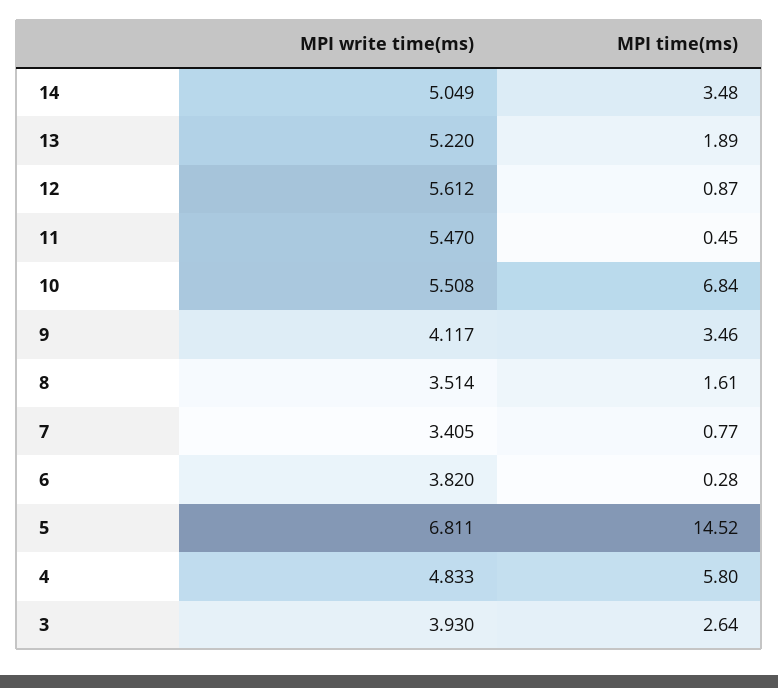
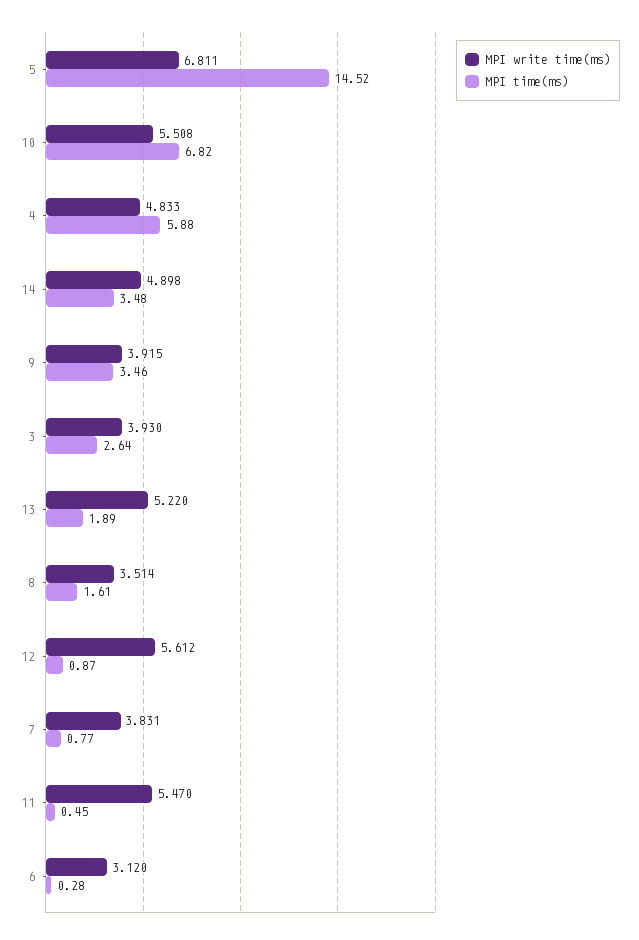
MPI write time(ms), 14: 5.049 -> 4.898
MPI time(ms), 10: 6.84 -> 6.82
MPI write time(ms), 9: 4.117 -> 3.915
MPI write time(ms), 7: 3.405 -> 3.831
MPI write time(ms), 6: 3.82 -> 3.12
MPI time(ms), 4: 5.8 -> 5.88

